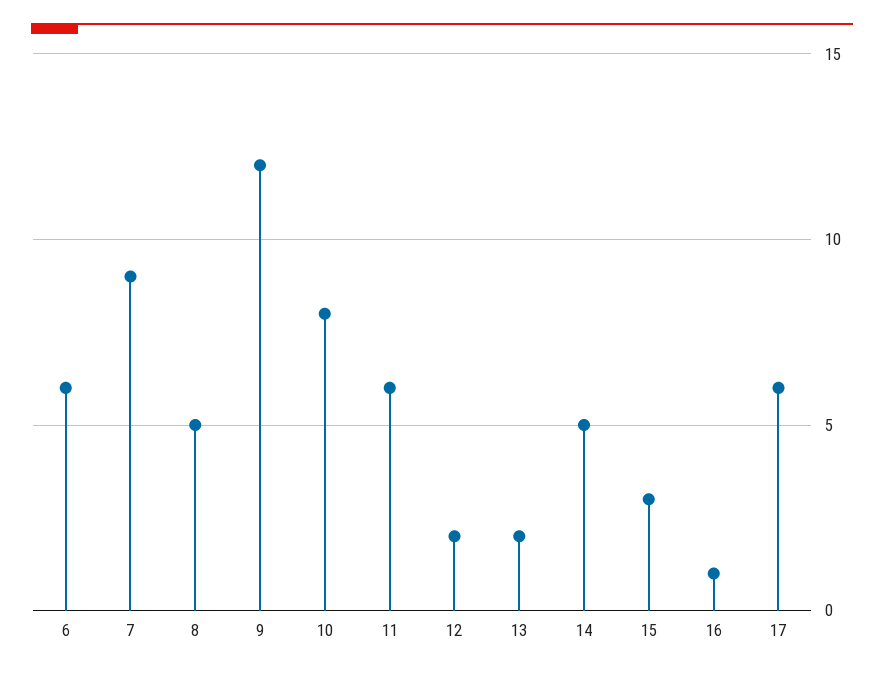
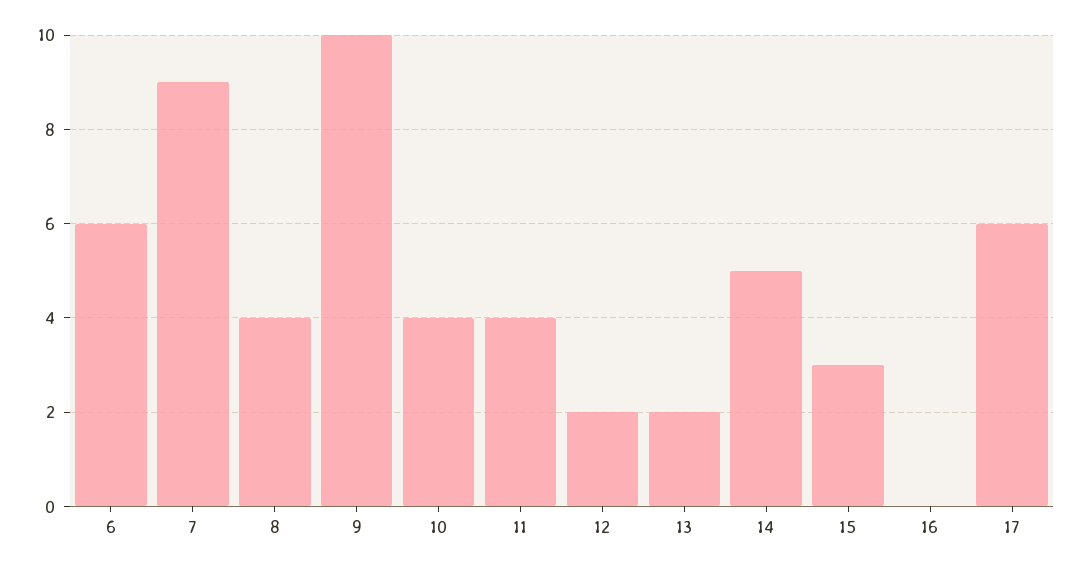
8: 5 -> 4
9: 12 -> 10
10: 8 -> 4
11: 6 -> 4
16: 1 -> 0

